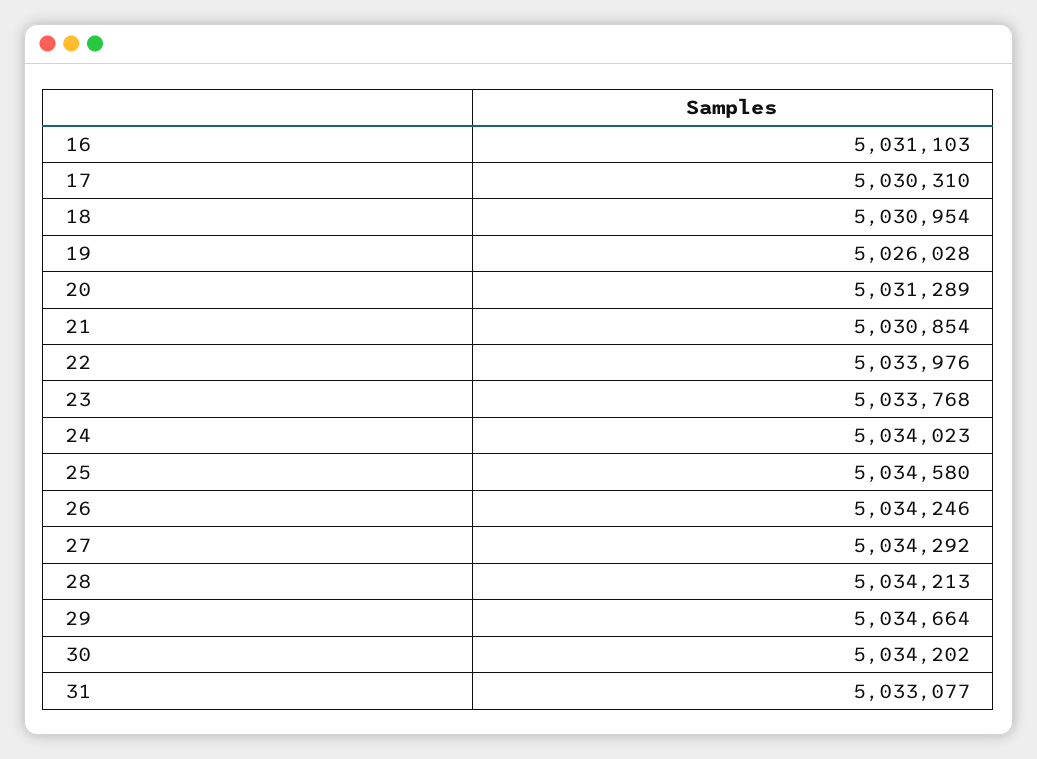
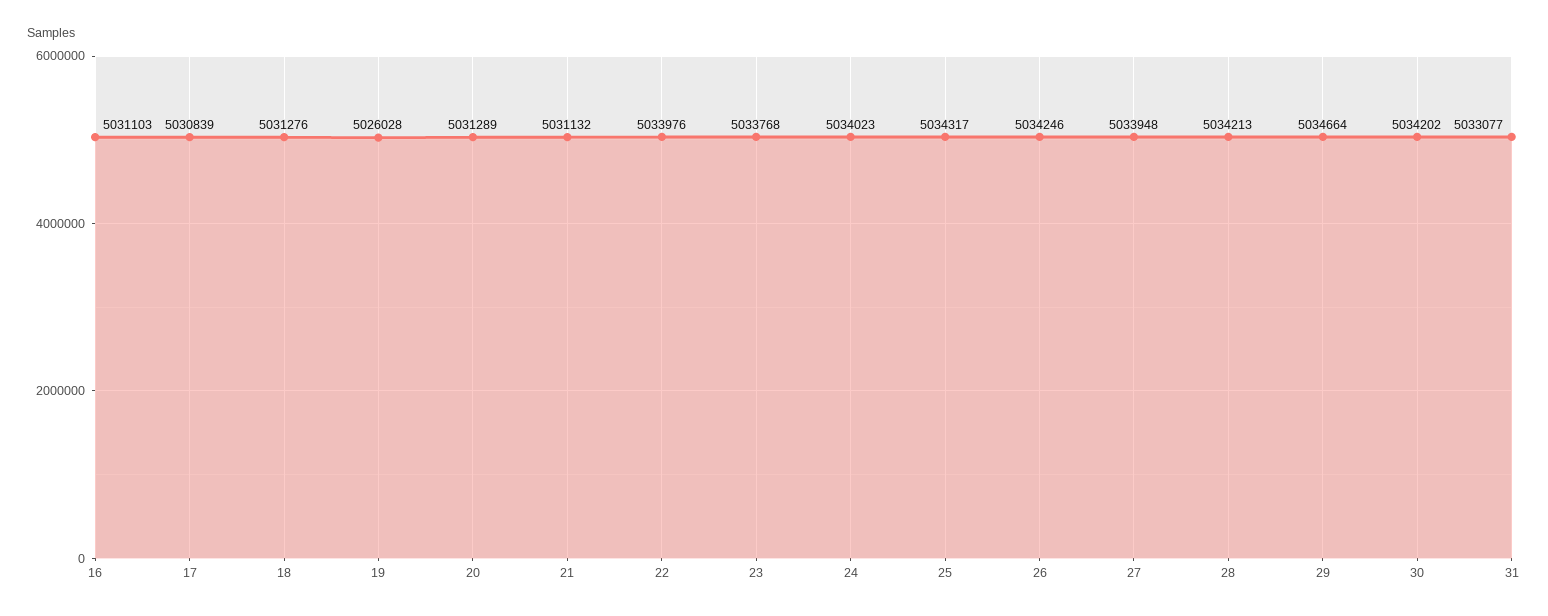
17: 5030310 -> 5030839
18: 5030954 -> 5031276
21: 5030854 -> 5031132
25: 5034580 -> 5034317
27: 5034292 -> 5033948

